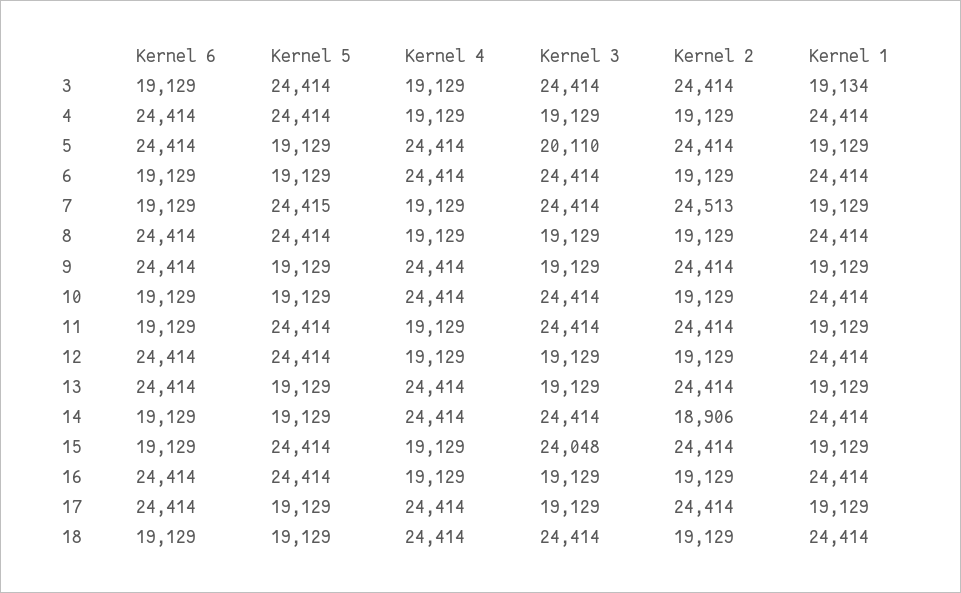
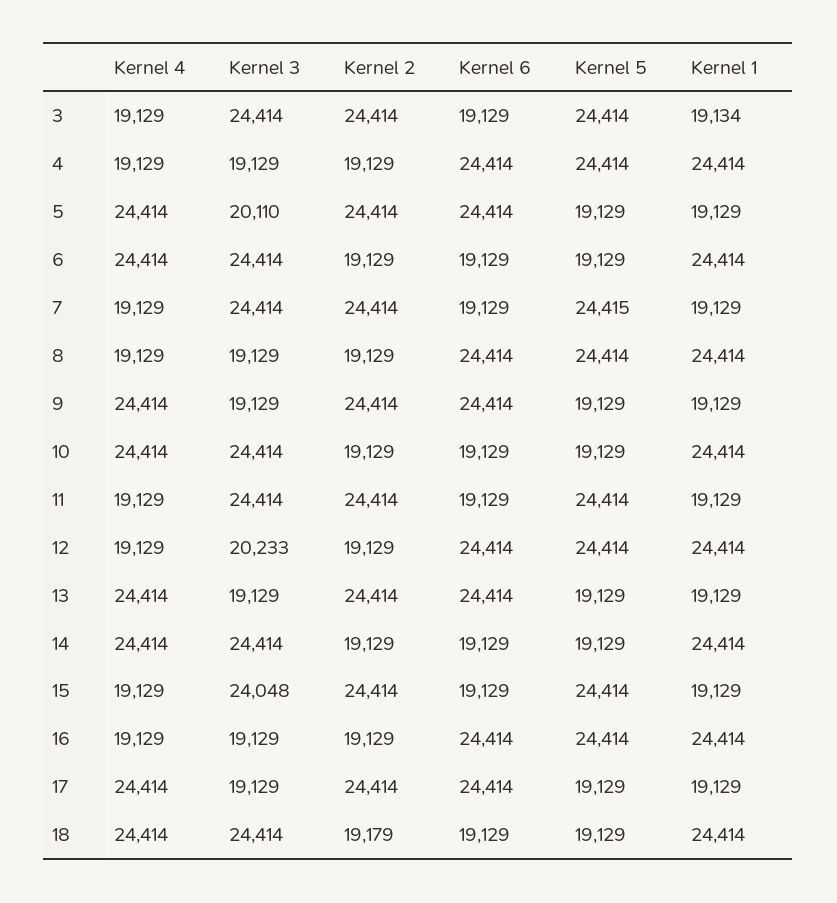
Kernel 2, 7: 24513 -> 24414
Kernel 3, 12: 19129 -> 20233
Kernel 2, 14: 18906 -> 19129
Kernel 2, 18: 19129 -> 19179

